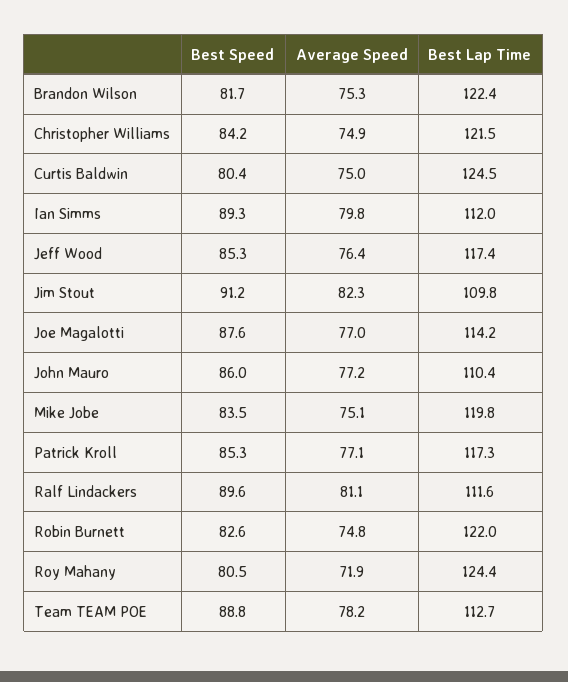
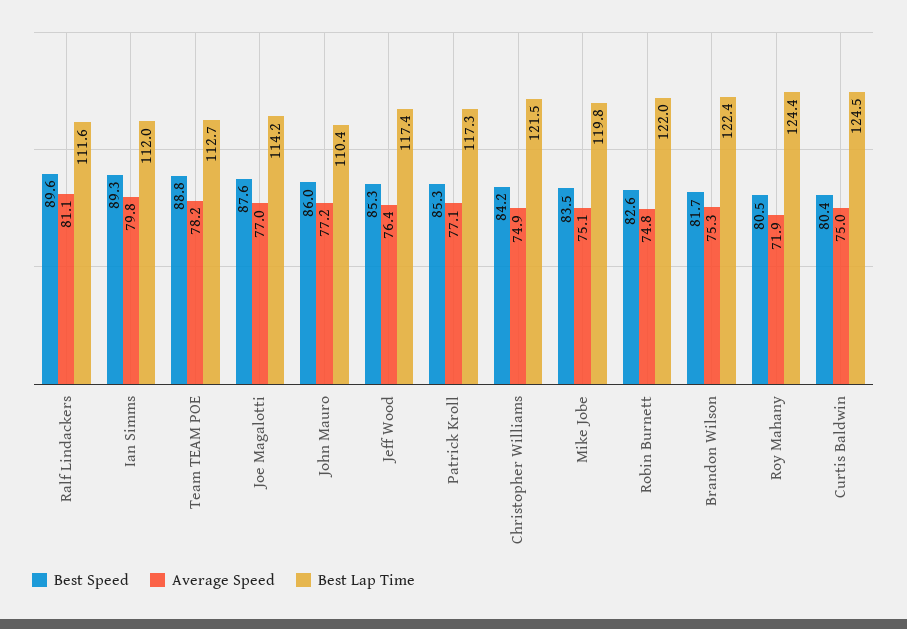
Best Speed, Jim Stout: 91.2 -> none
Average Speed, Jim Stout: 82.3 -> none
Best Lap Time, Jim Stout: 109.8 -> none

